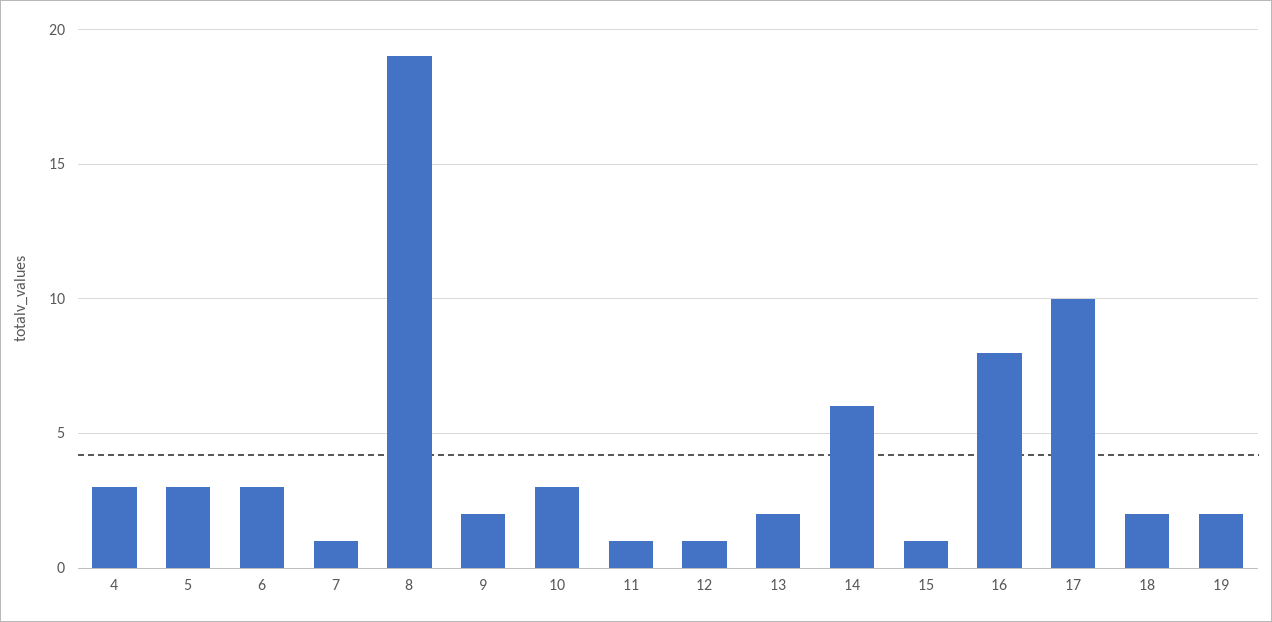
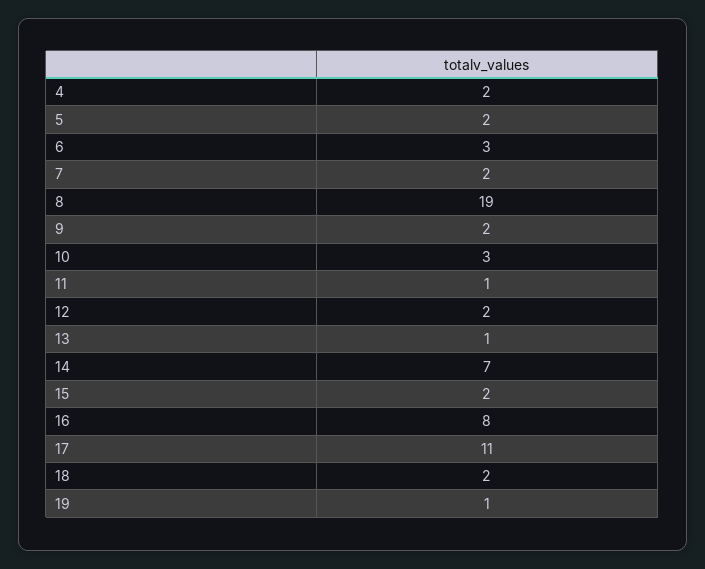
4: 3 -> 2
5: 3 -> 2
7: 1 -> 2
12: 1 -> 2
13: 2 -> 1
14: 6 -> 7
15: 1 -> 2
17: 10 -> 11
19: 2 -> 1

